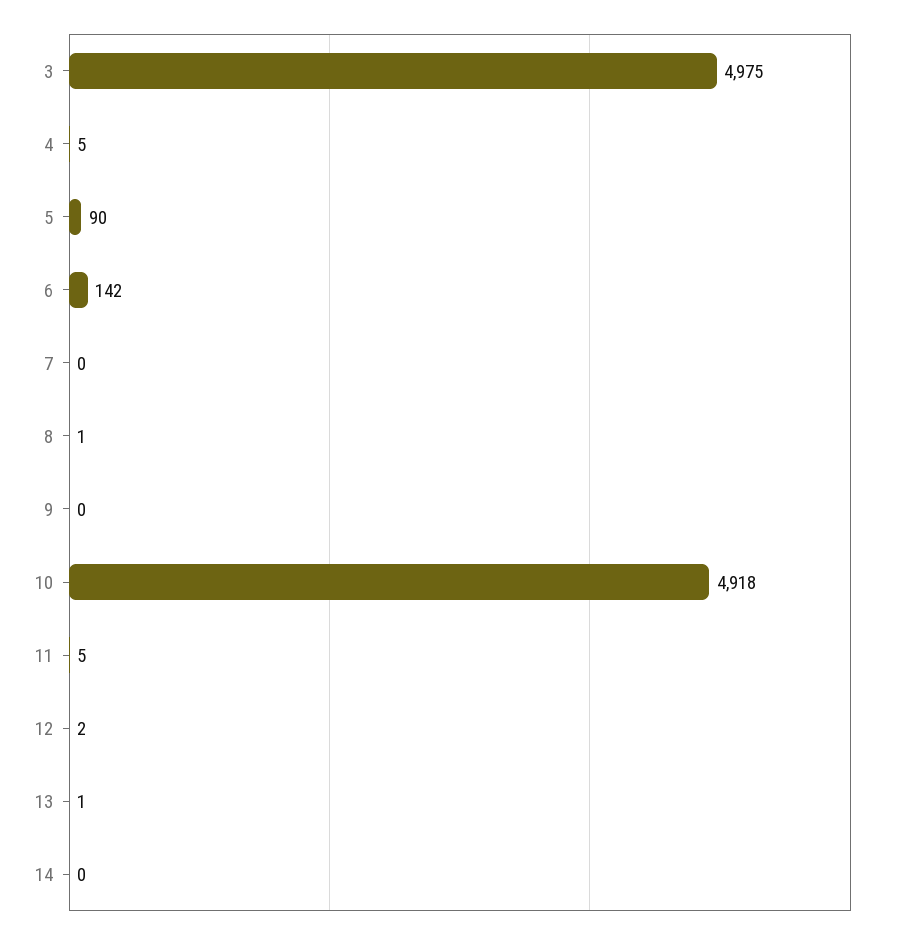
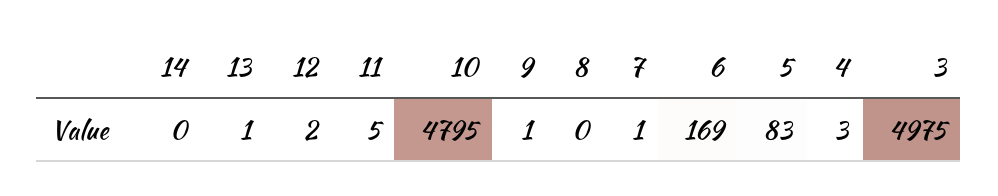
4: 5 -> 3
5: 90 -> 83
6: 142 -> 169
7: 0 -> 1
8: 1 -> 0
9: 0 -> 1
10: 4918 -> 4795

